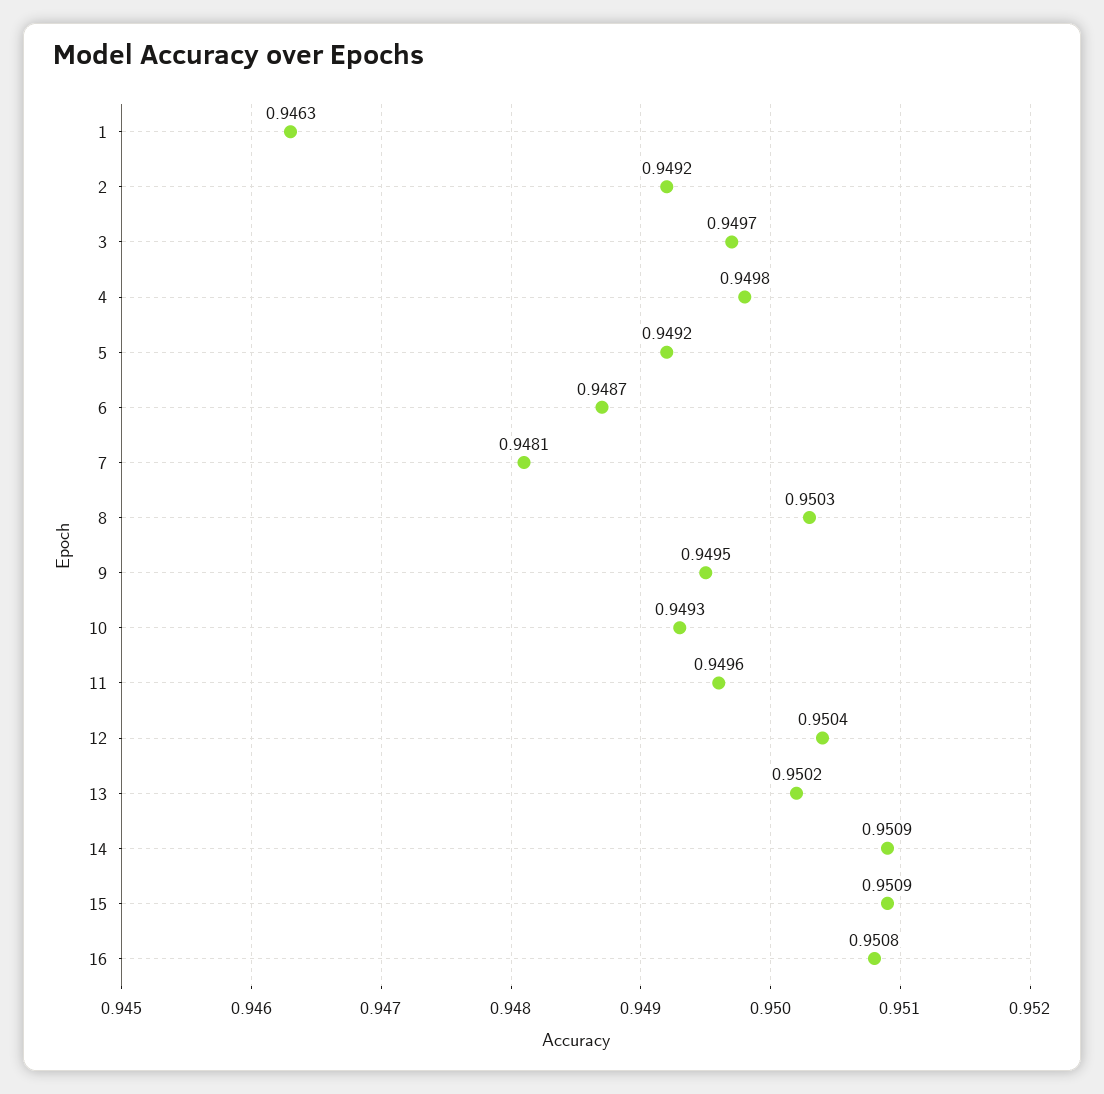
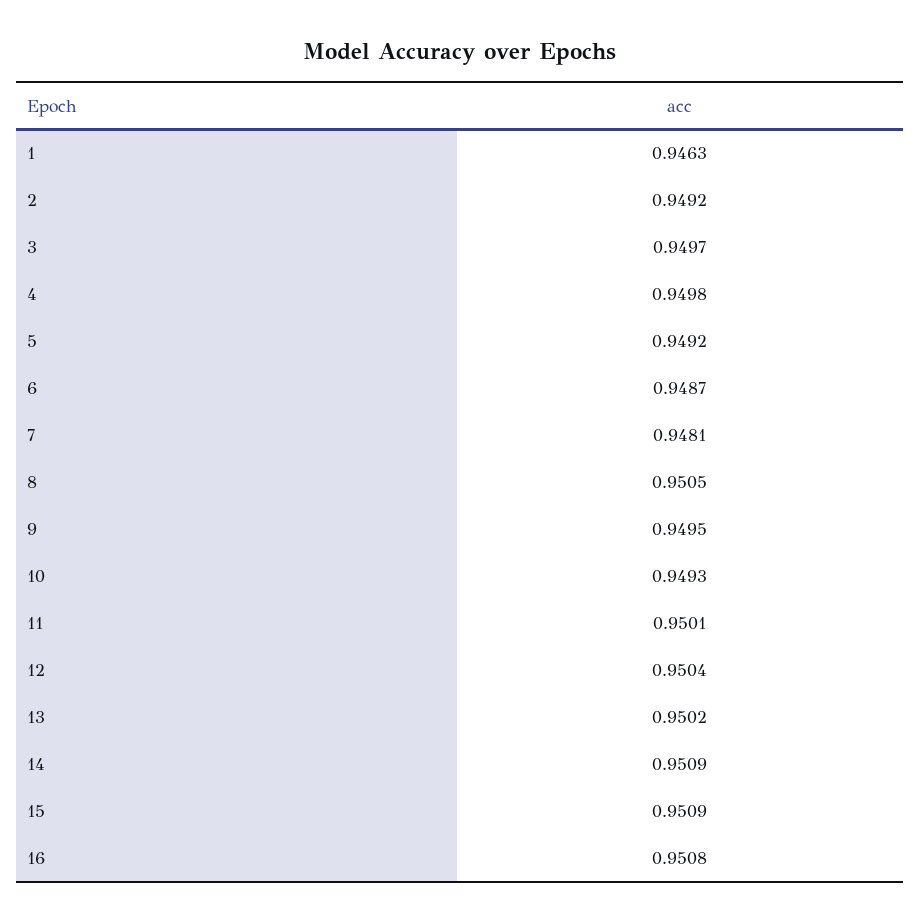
8: 0.9503 -> 0.9505
11: 0.9496 -> 0.9501

